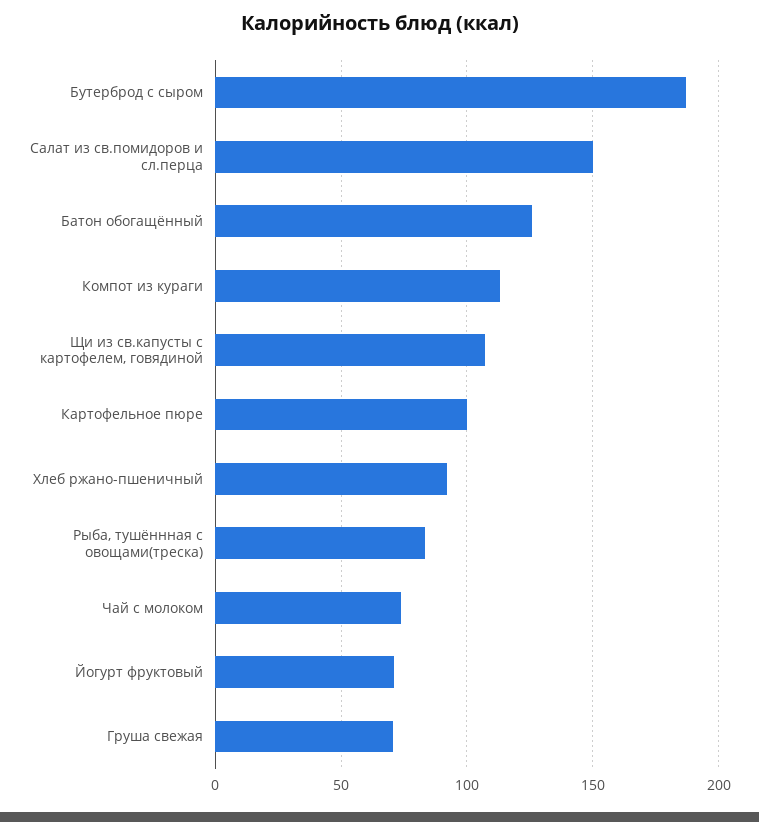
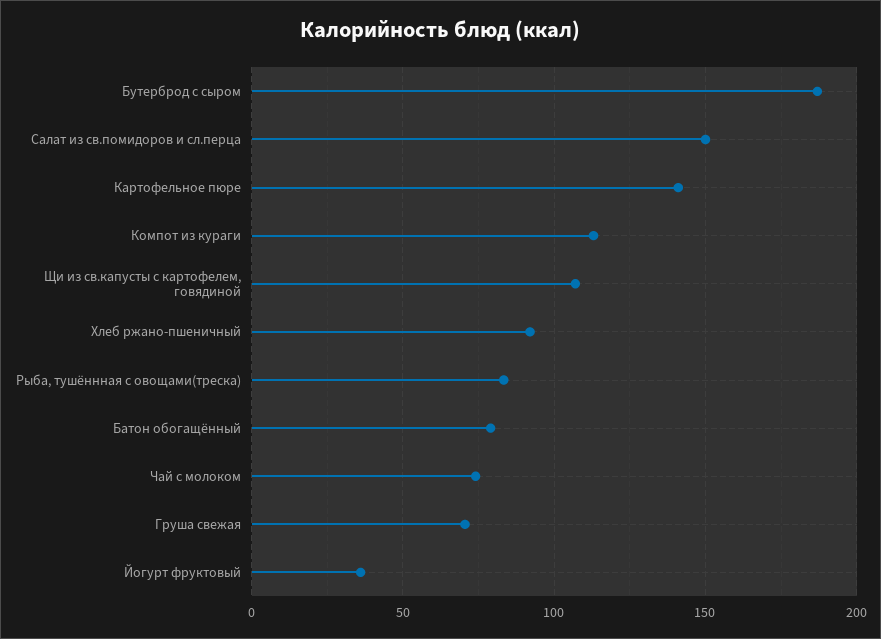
Батон обогащённый: 125 -> 80
Картофельное пюре: 100 -> 140
Йогурт фруктовый: 70 -> 35

